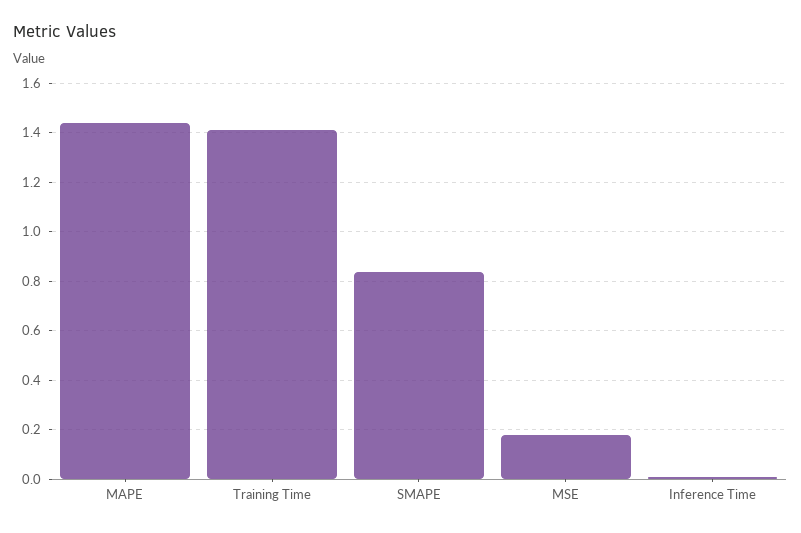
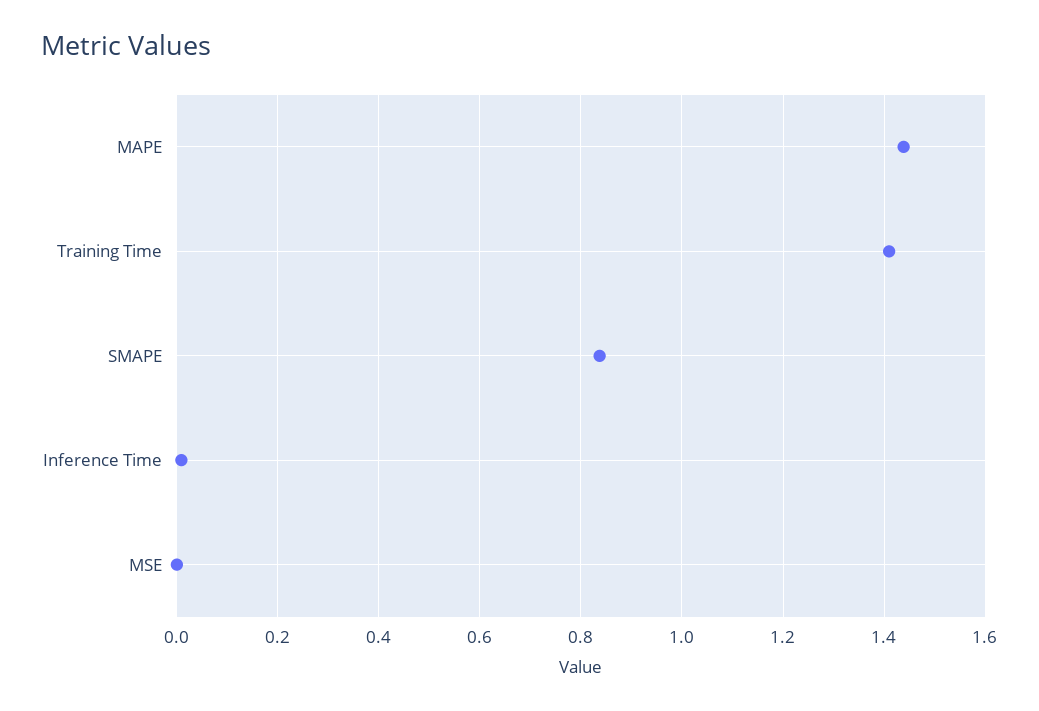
MSE: 0.175 -> 0

